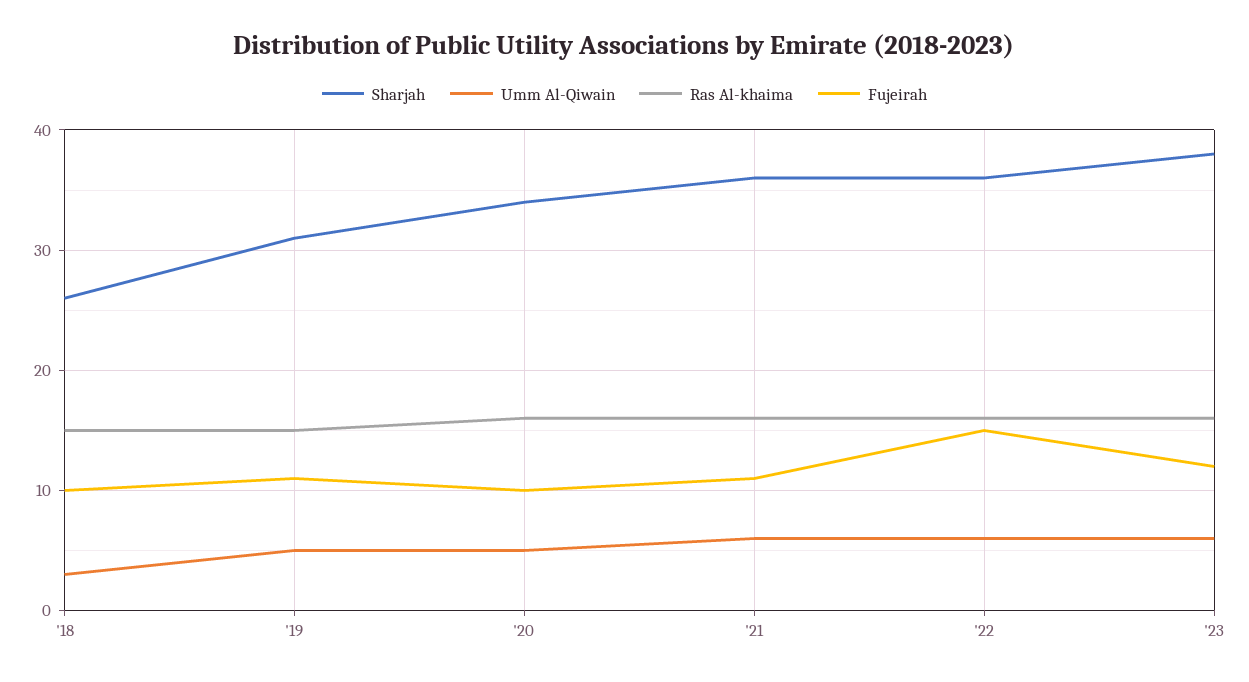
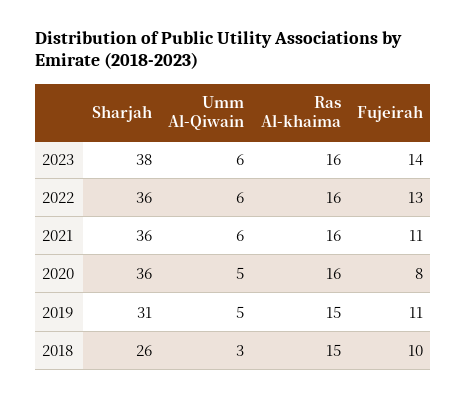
Sharjah, '20: 34 -> 36
Fujeirah, '20: 10 -> 8
Fujeirah, '22: 15 -> 13
Fujeirah, '23: 12 -> 14

